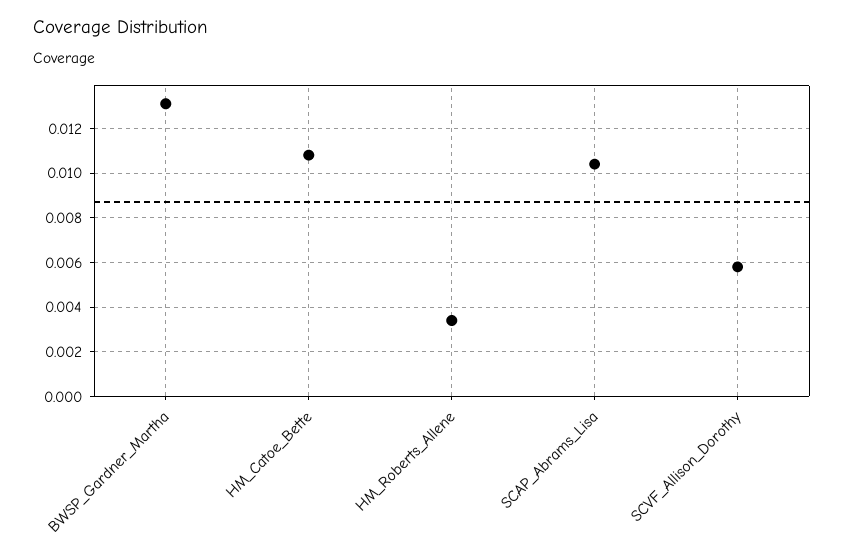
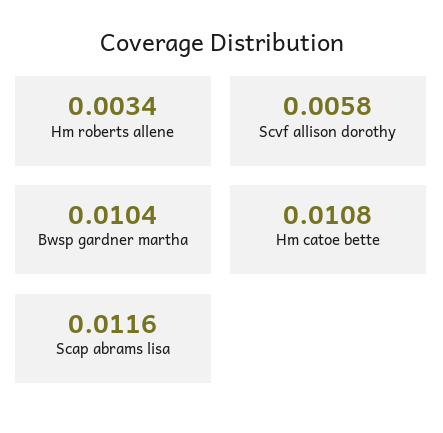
BWSP_Gardner_Martha: 0.013 -> 0.0104
SCAP_Abrams_Lisa: 0.0105 -> 0.0116

